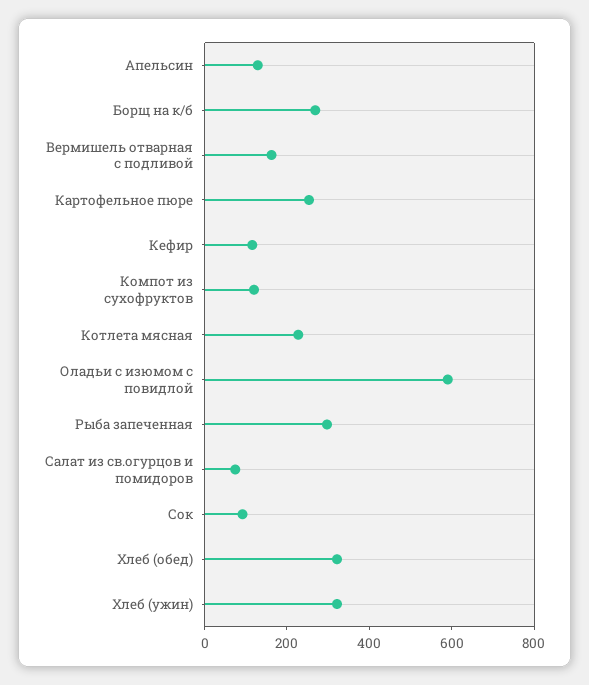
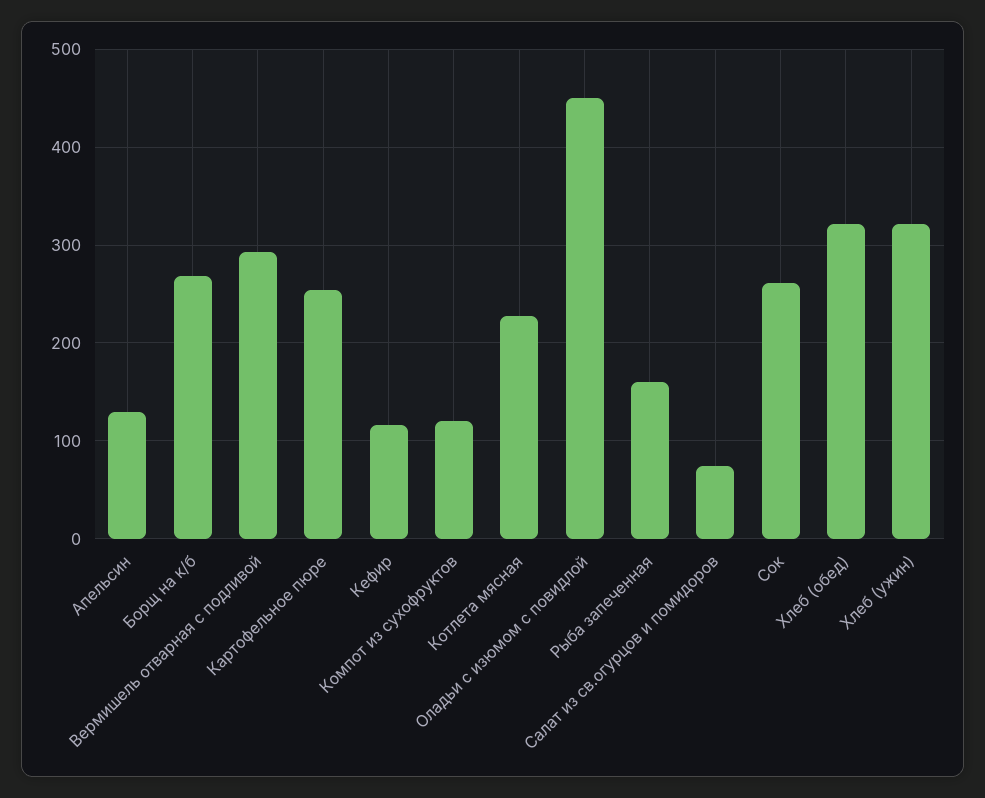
Вермишель отварная с подливой: 150 -> 290
Оладьи с изюмом с повидлой: 600 -> 450
Рыба запеченная: 300 -> 160
Сок: 100 -> 260

